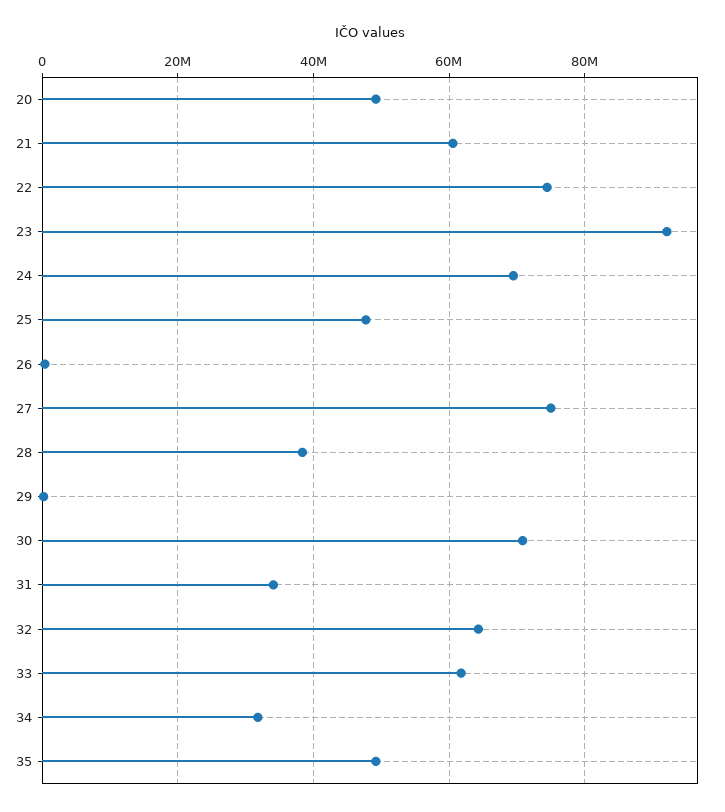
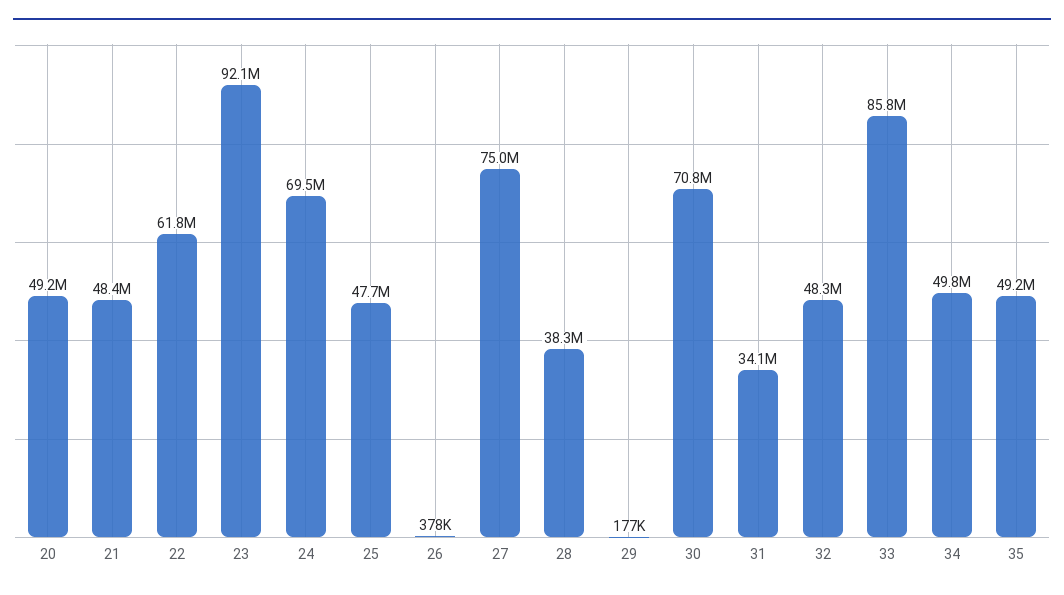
21: 60000000 -> 48400000
22: 74000000 -> 61800000
32: 64000000 -> 48300000
33: 62000000 -> 85800000
34: 32000000 -> 49800000

